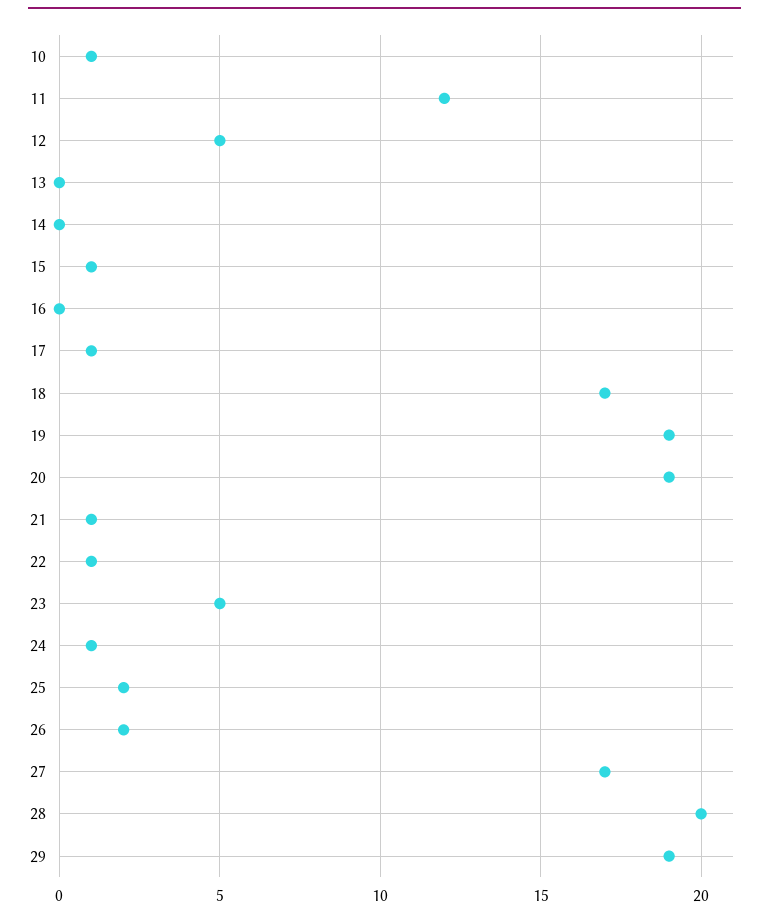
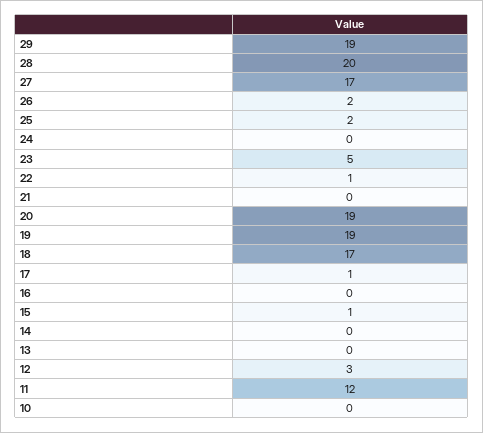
10: 1 -> 0
12: 5 -> 3
21: 1 -> 0
24: 1 -> 0

